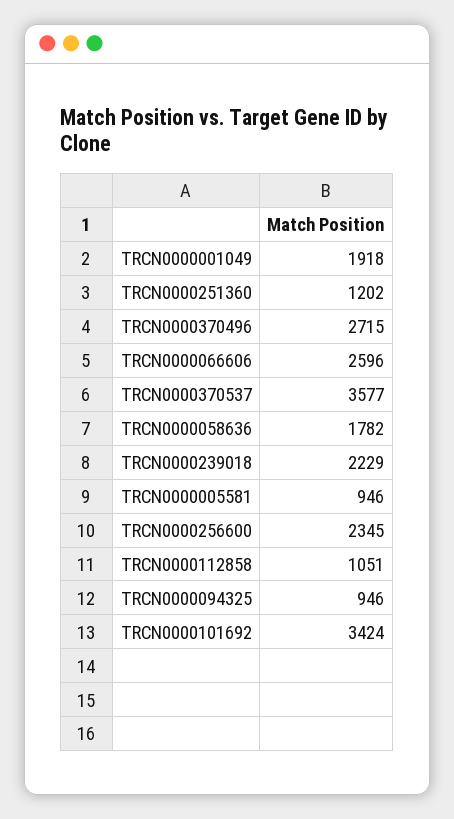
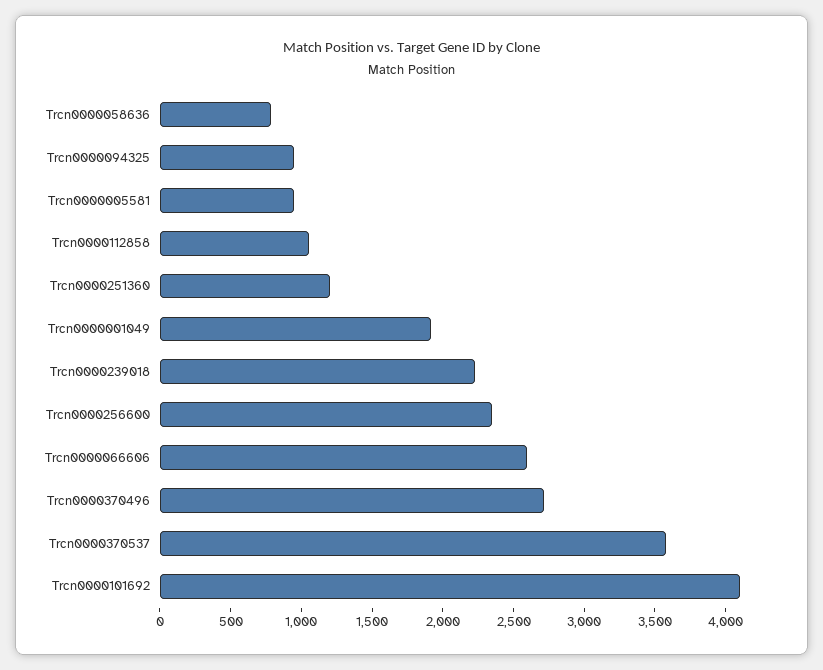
TRCN0000058636: 1782 -> 800
TRCN0000101692: 3424 -> 4100

